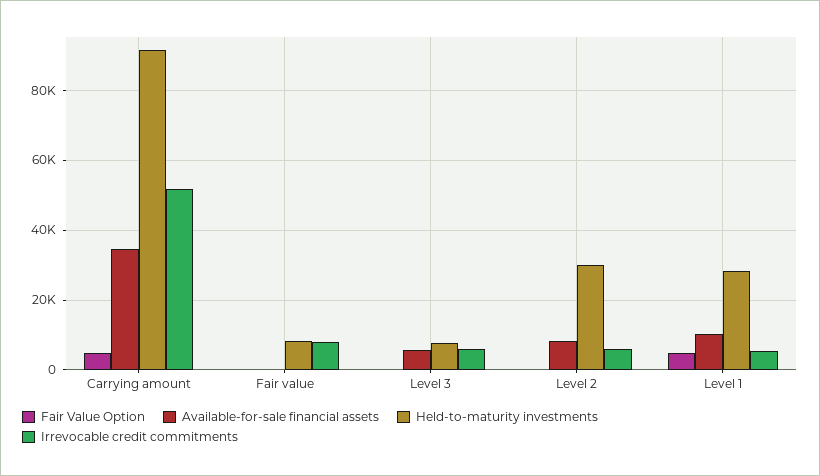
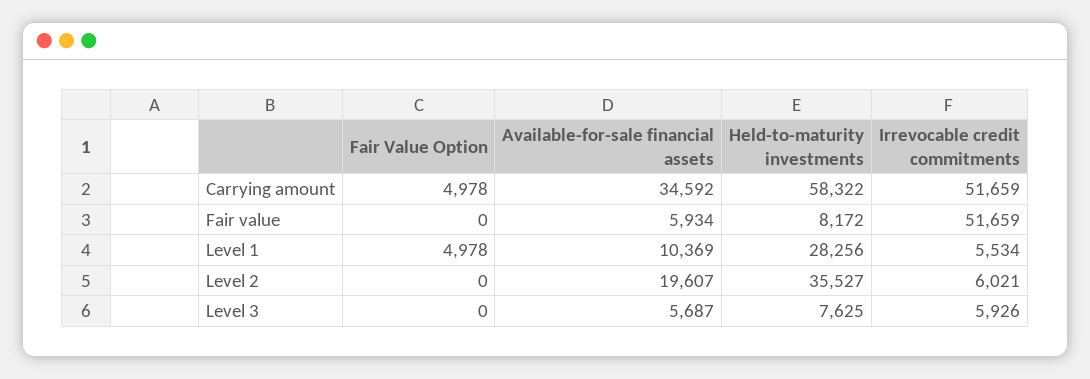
Held-to-maturity investments, Carrying amount: 92000 -> 58322
Available-for-sale financial assets, Fair value: 0 -> 5934
Irrevocable credit commitments, Fair value: 8000 -> 51659
Available-for-sale financial assets, Level 2: 8000 -> 19607
Held-to-maturity investments, Level 2: 30000 -> 35527

